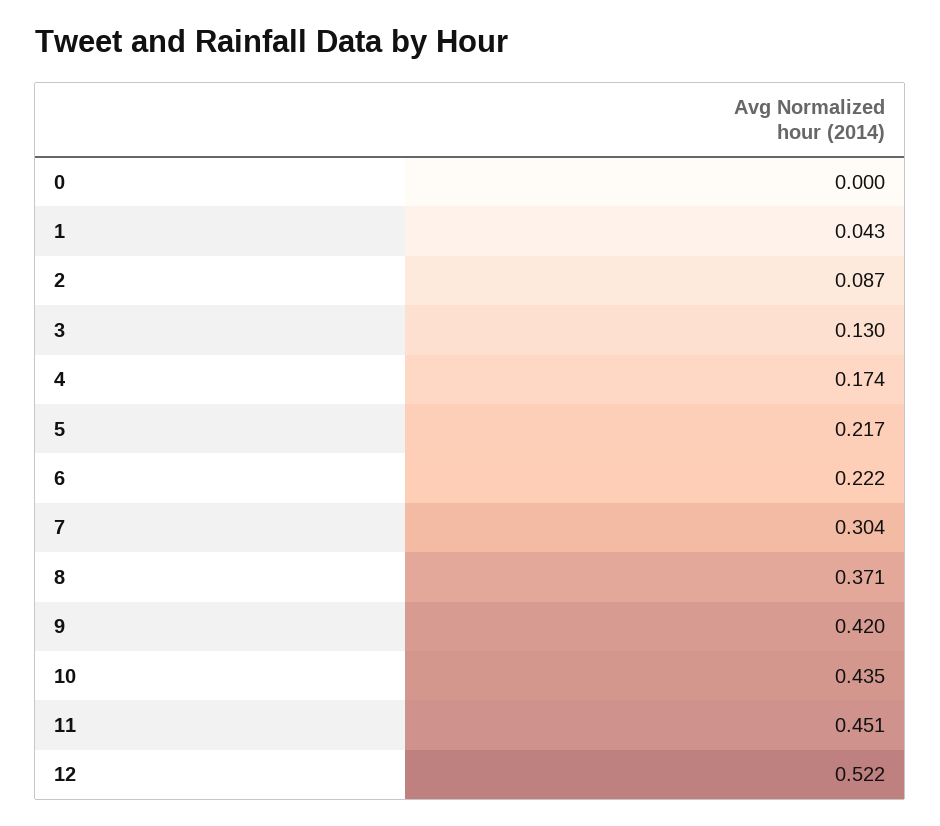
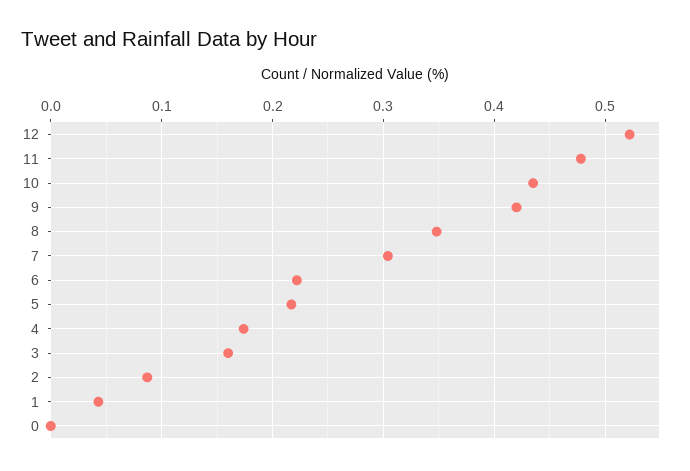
3: 0.13 -> 0.16
8: 0.371 -> 0.35
11: 0.451 -> 0.48

